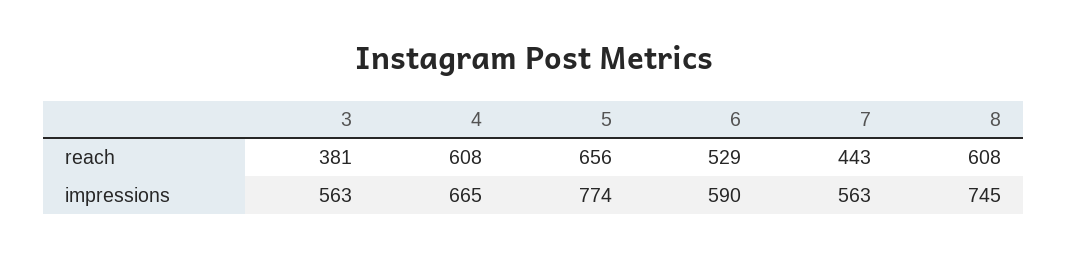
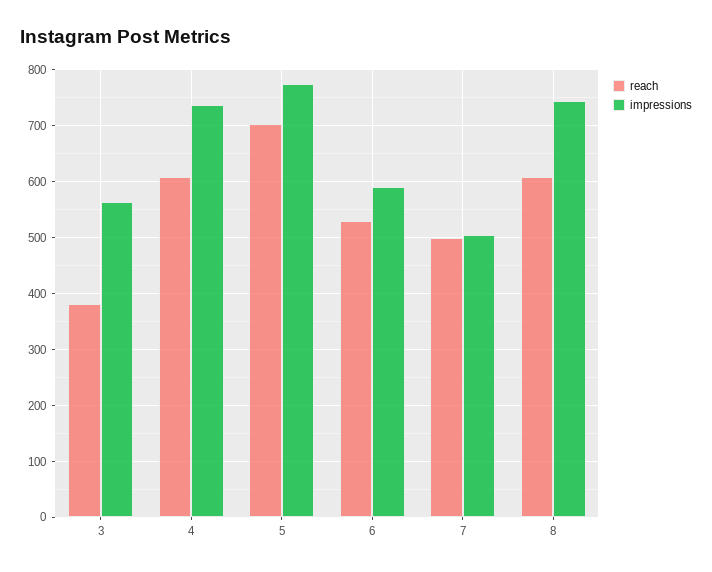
reach, 5: 656 -> 700
reach, 7: 443 -> 500
impressions, 4: 665 -> 740
impressions, 7: 563 -> 500

